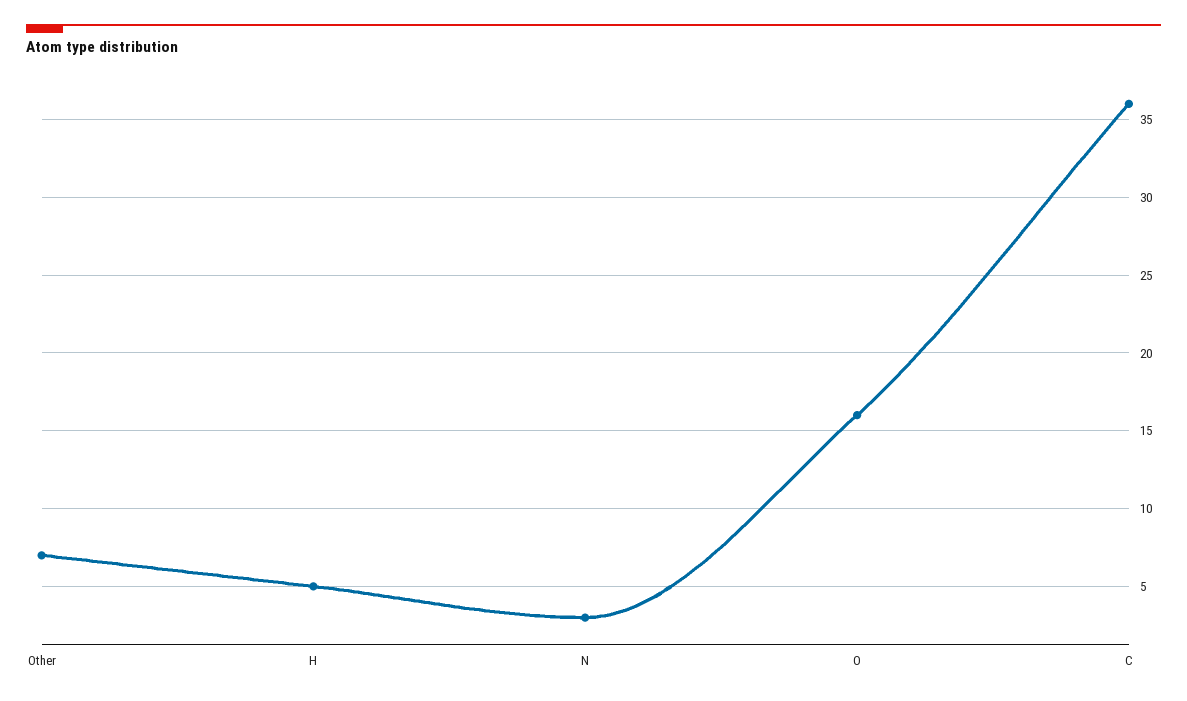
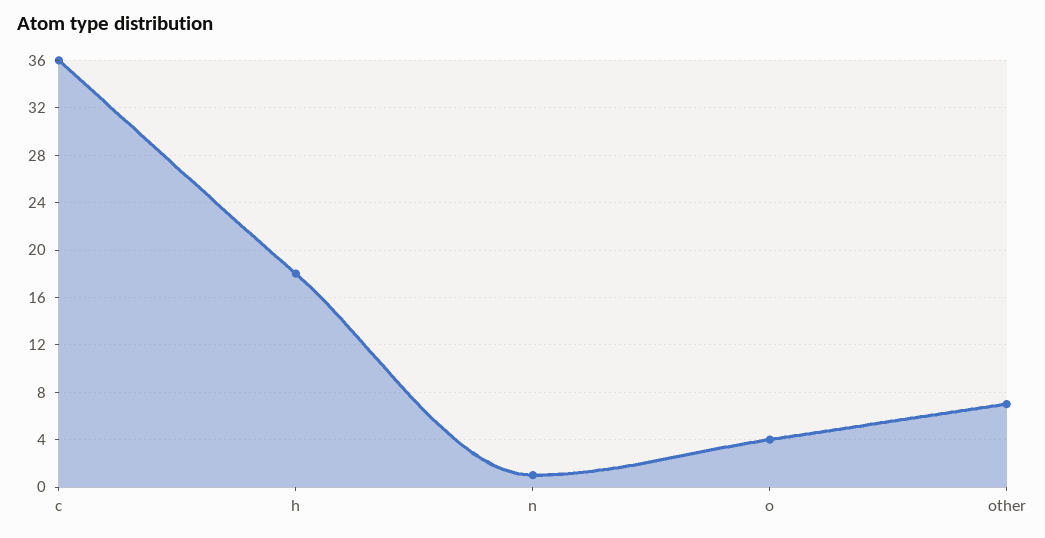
H: 5 -> 18
N: 3 -> 1
O: 16 -> 4

